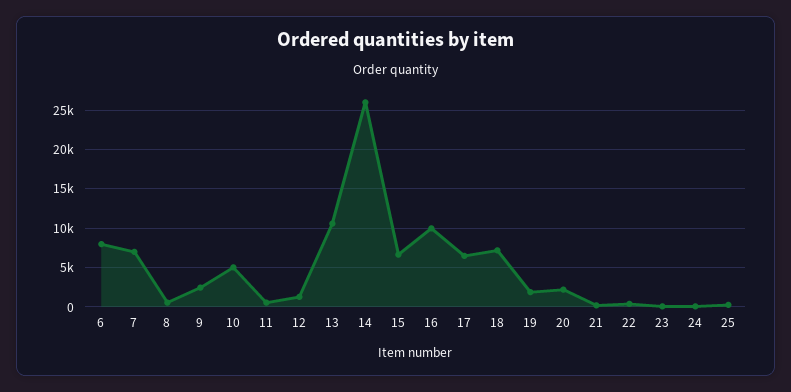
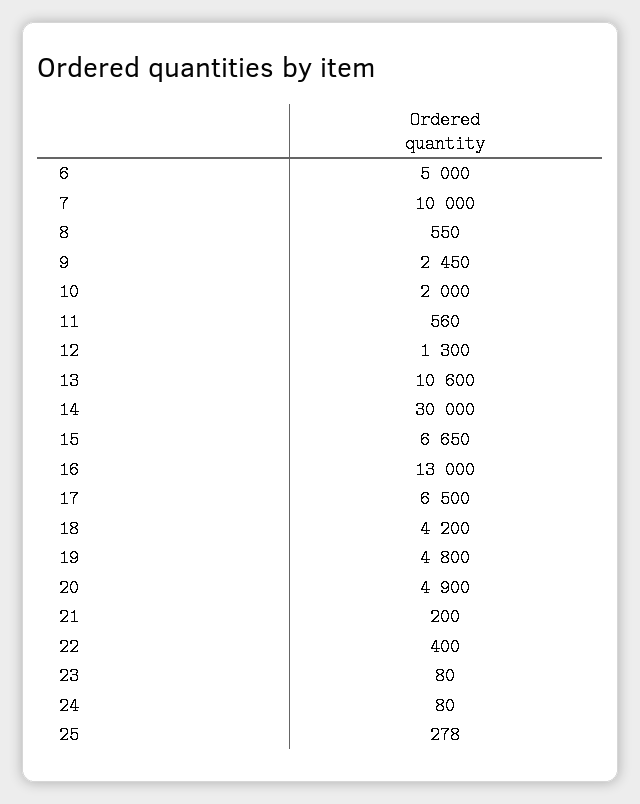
6: 8000 -> 5000
7: 7000 -> 10000
10: 5000 -> 2000
14: 26000 -> 30000
16: 10000 -> 13000
18: 7000 -> 4200
19: 2000 -> 4800
20: 2000 -> 4900

